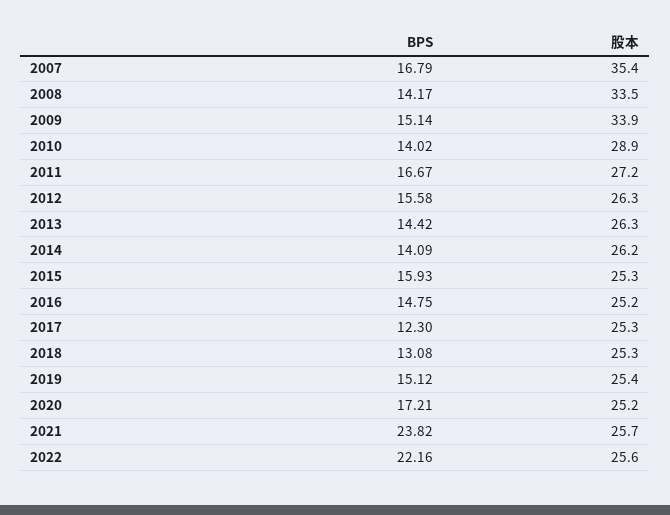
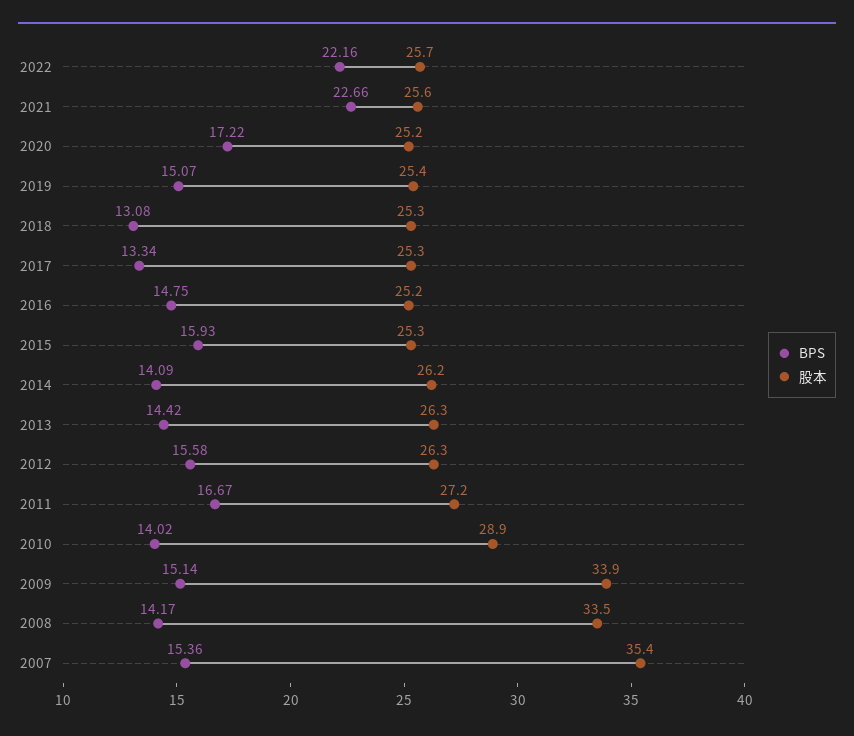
BPS, 2007: 16.79 -> 15.36
BPS, 2017: 12.3 -> 13.34
BPS, 2019: 15.12 -> 15.07
BPS, 2020: 17.21 -> 17.22
BPS, 2021: 23.82 -> 22.66
股本, 2021: 25.7 -> 25.6
股本, 2022: 25.6 -> 25.7

